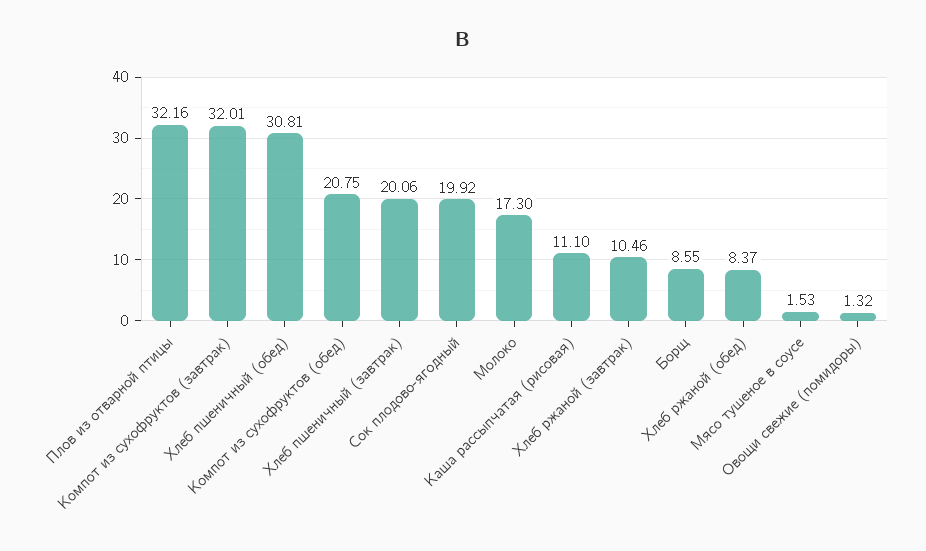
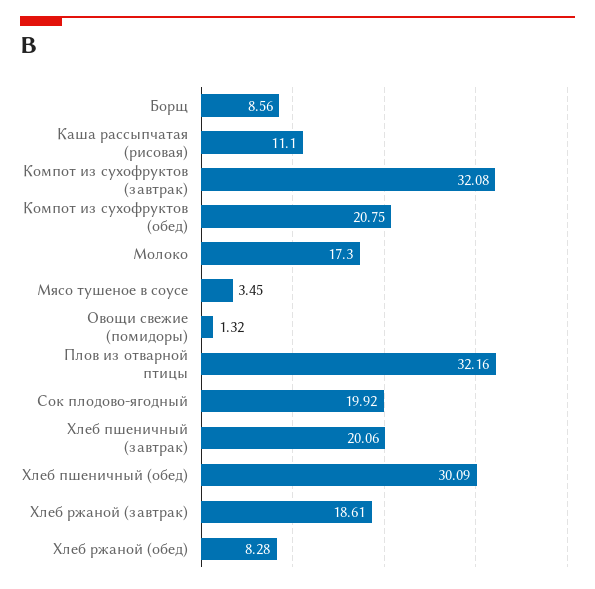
Компот из сухофруктов (завтрак): 32.01 -> 32.08
Хлеб пшеничный (обед): 30.81 -> 30.09
Хлеб ржаной (завтрак): 10.46 -> 18.61
Борщ: 8.55 -> 8.56
Хлеб ржаной (обед): 8.37 -> 8.28
Мясо тушеное в соусе: 1.53 -> 3.45

